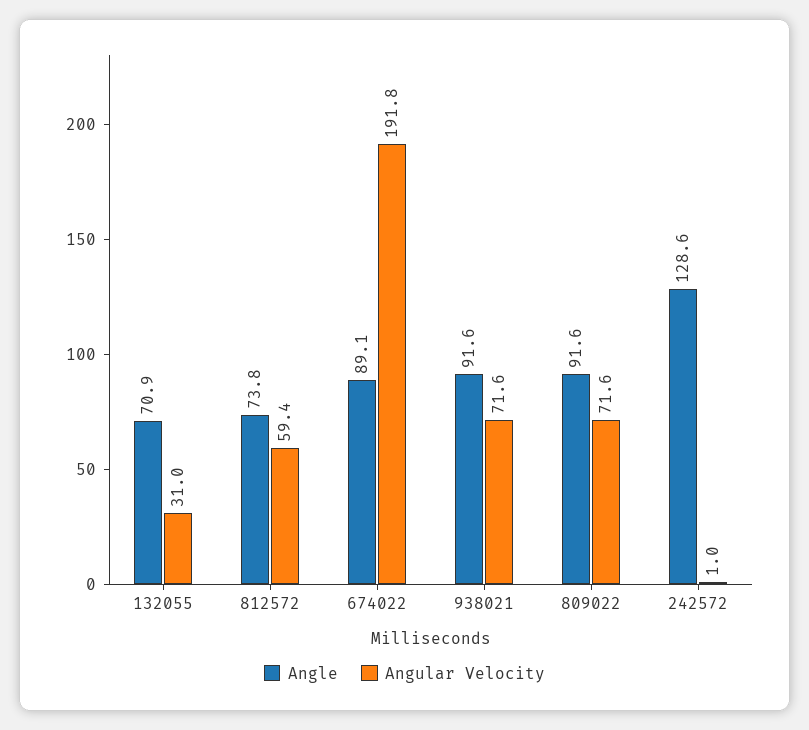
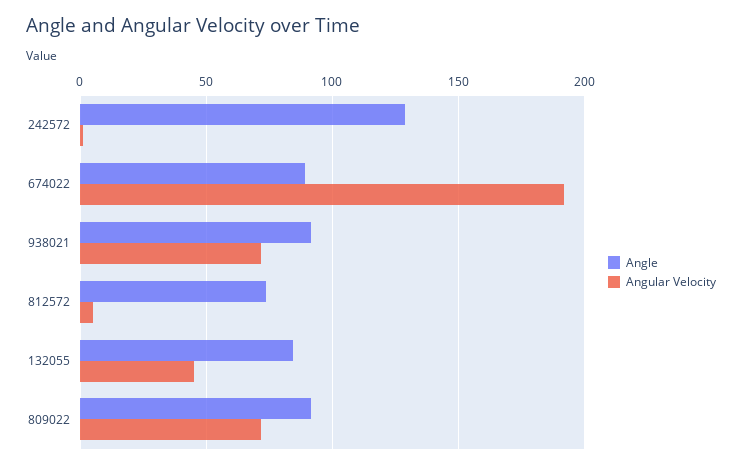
Angle, 132055: 70.9 -> 85
Angular Velocity, 132055: 31 -> 45
Angular Velocity, 812572: 59.4 -> 5

